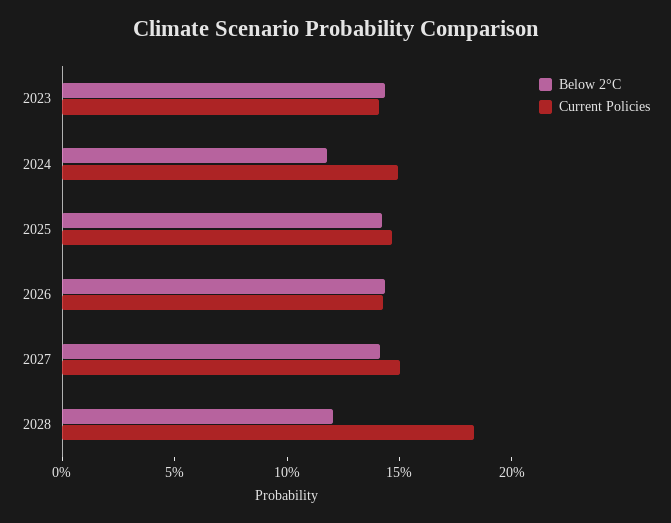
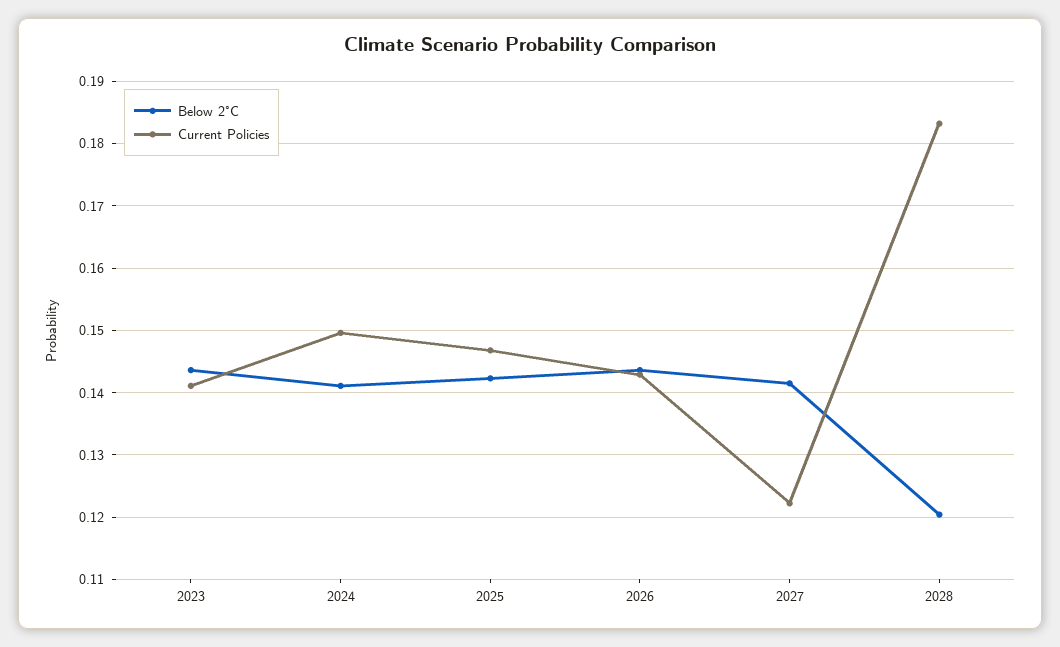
Below 2°C, 2024: 0.12 -> 0.141
Current Policies, 2027: 0.15 -> 0.122

